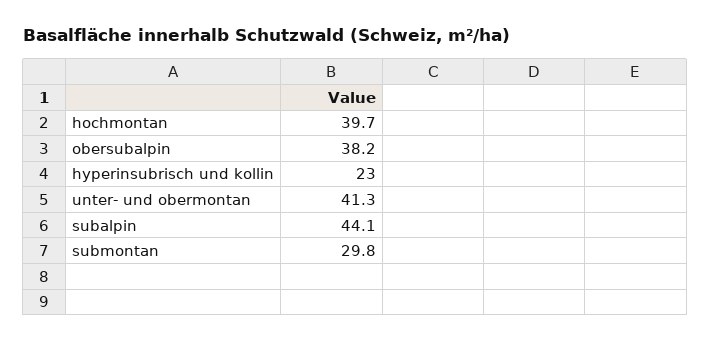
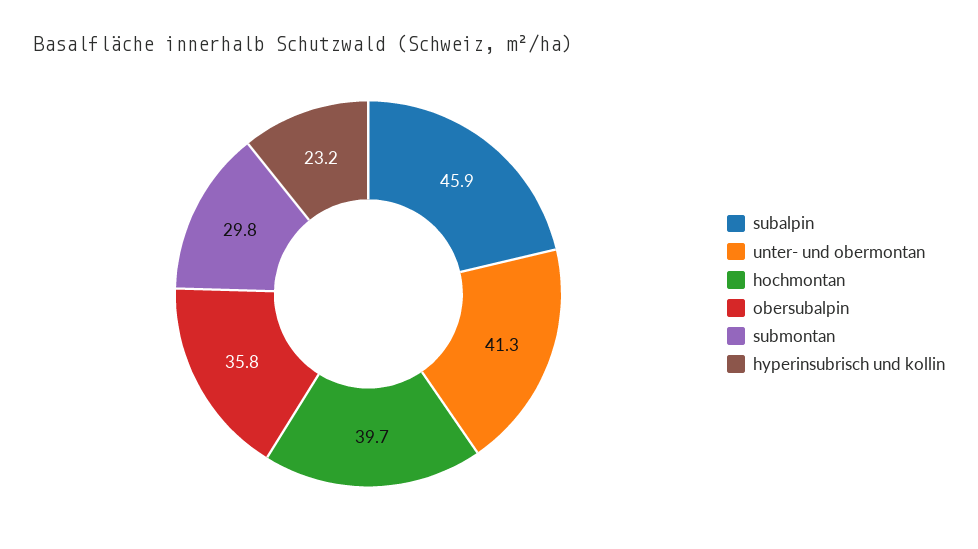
obersubalpin: 38.2 -> 35.8
hyperinsubrisch und kollin: 23 -> 23.2
subalpin: 44.1 -> 45.9

